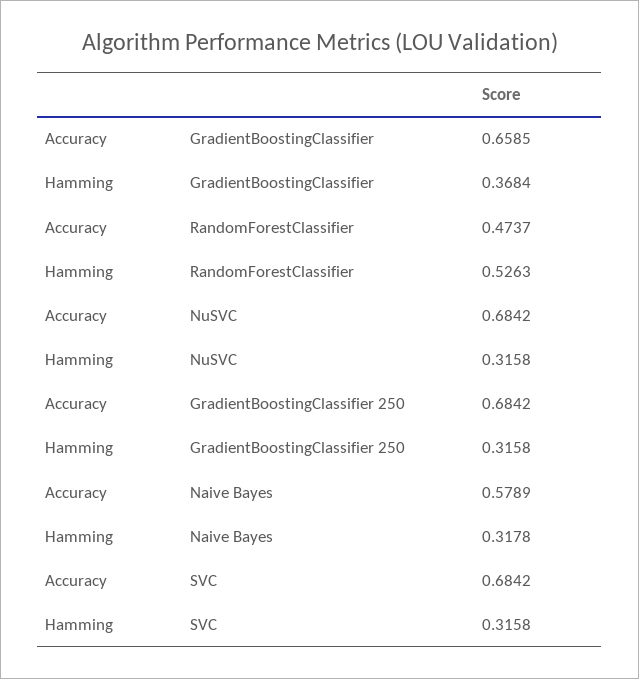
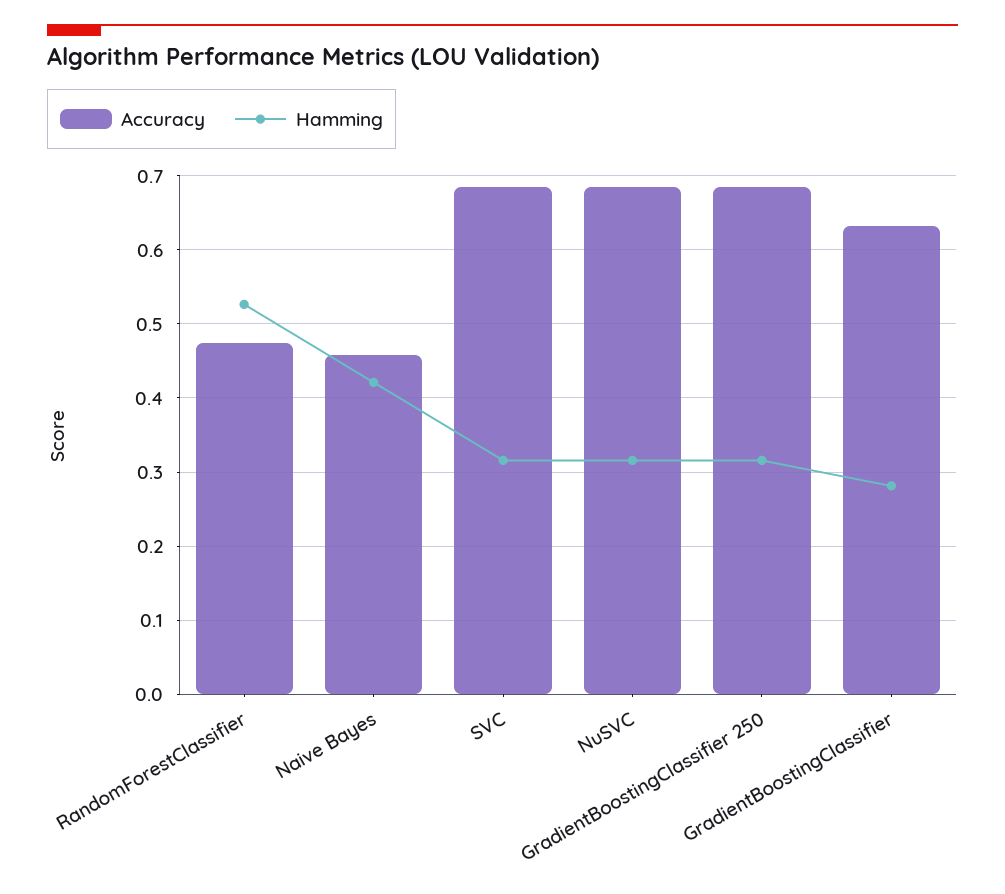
Accuracy, GradientBoostingClassifier: 0.6585 -> 0.63
Hamming, GradientBoostingClassifier: 0.3684 -> 0.28
Accuracy, Naive Bayes: 0.5789 -> 0.46
Hamming, Naive Bayes: 0.3178 -> 0.42

